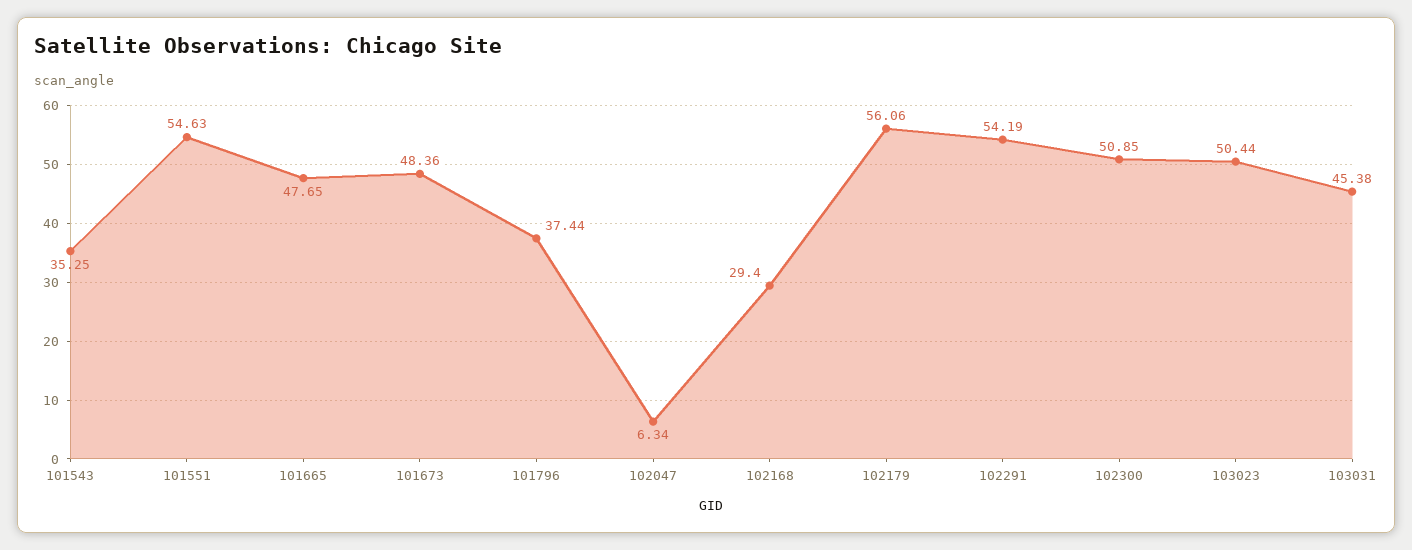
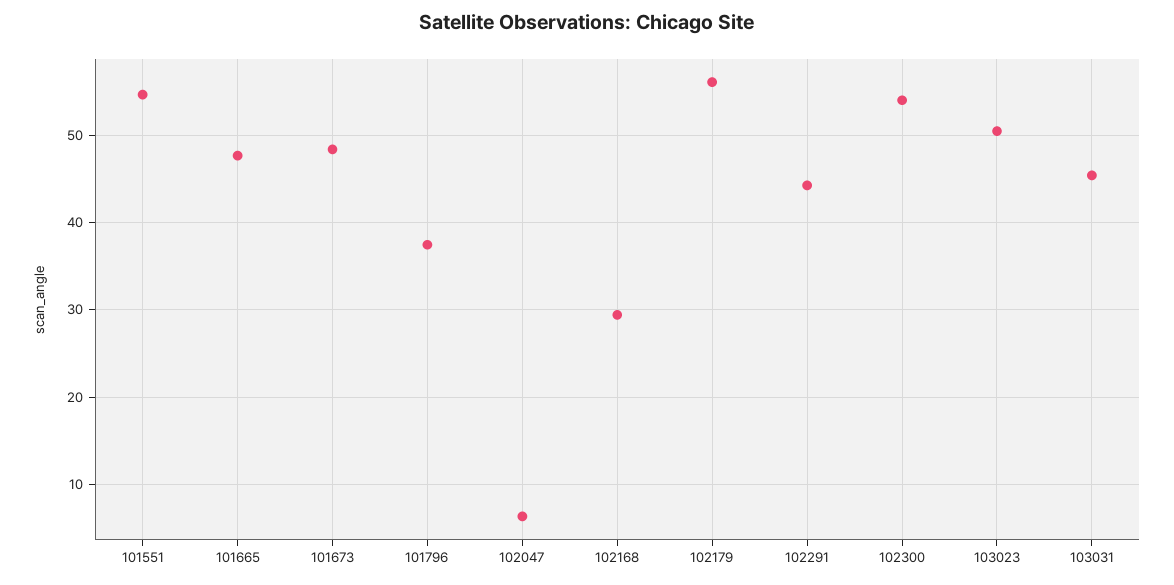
101543: 35.25 -> none
102291: 54.19 -> 44
102300: 50.85 -> 54

